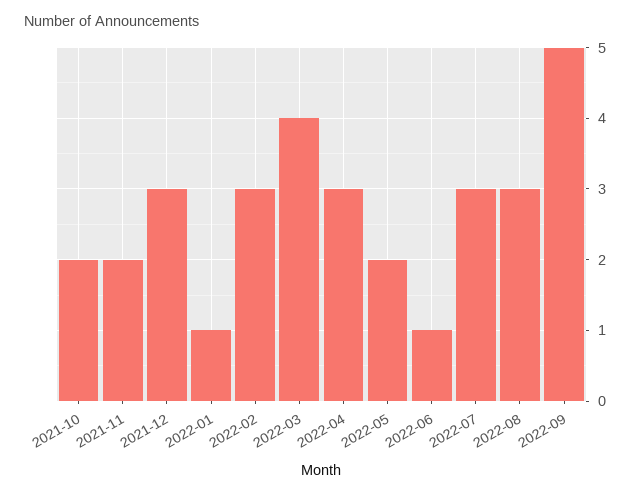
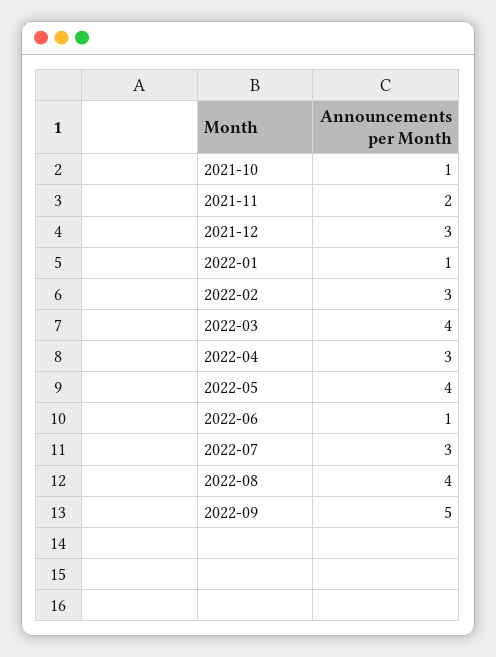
2021-10: 2 -> 1
2022-05: 2 -> 4
2022-08: 3 -> 4

